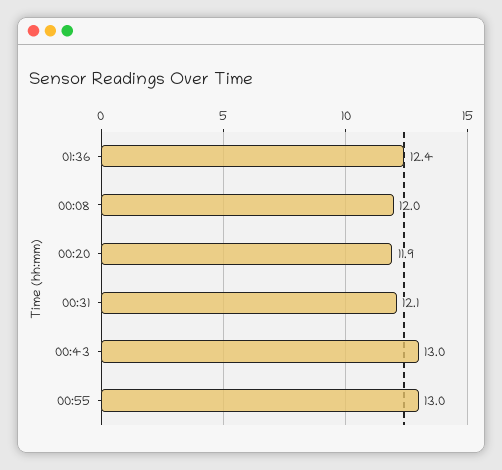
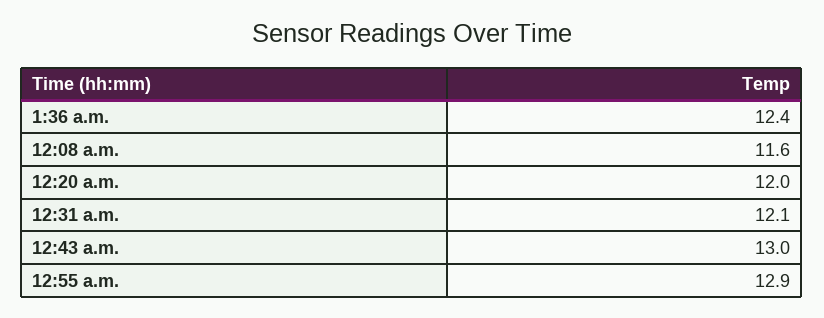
00:08: 12 -> 11.6
00:20: 11.9 -> 12
00:55: 13 -> 12.9

